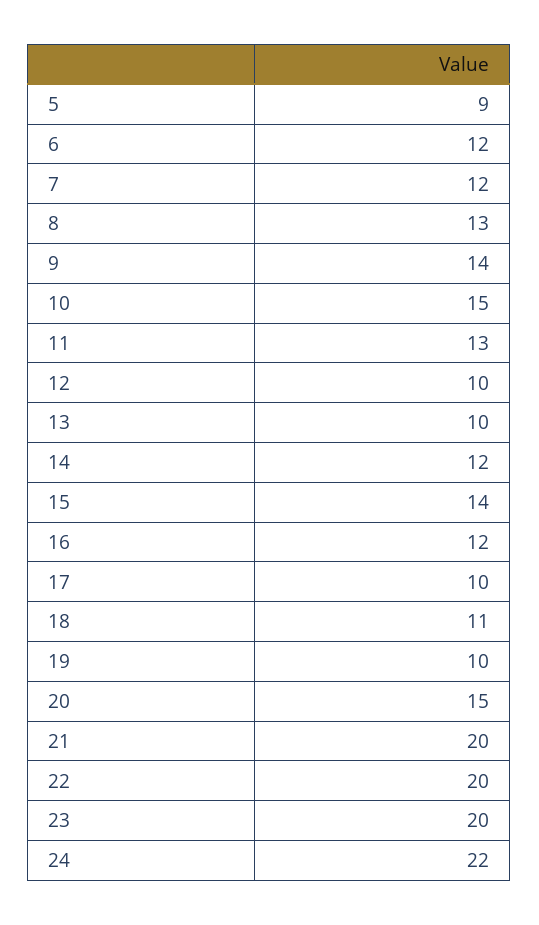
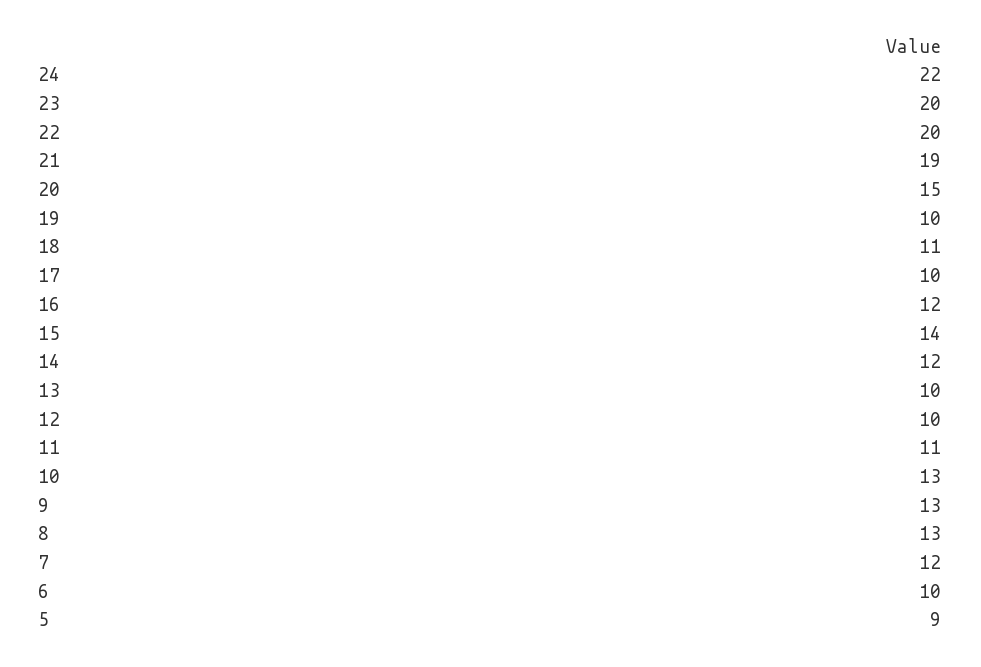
6: 12 -> 10
9: 14 -> 13
10: 15 -> 13
11: 13 -> 11
21: 20 -> 19

